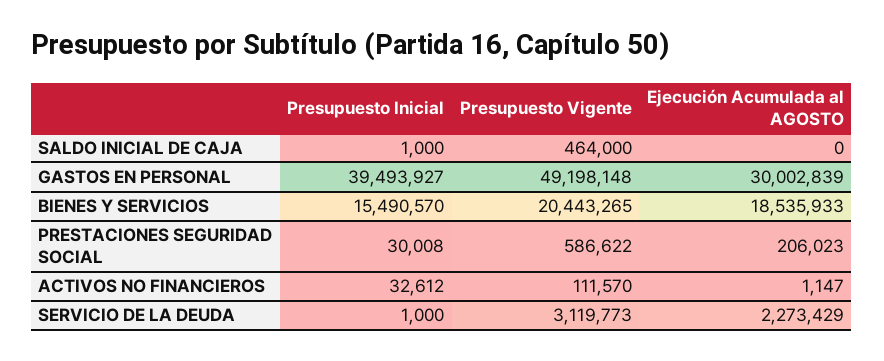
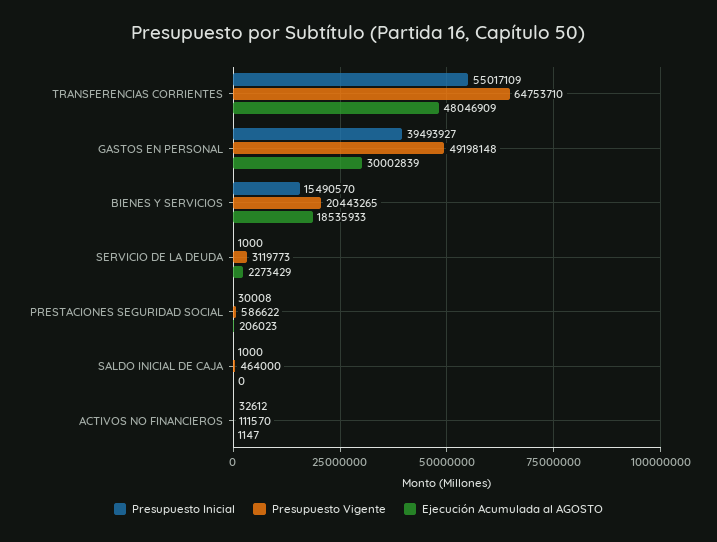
Presupuesto Inicial, TRANSFERENCIAS CORRIENTES: none -> 55017109
Presupuesto Vigente, TRANSFERENCIAS CORRIENTES: none -> 64753710
Ejecución Acumulada al AGOSTO, TRANSFERENCIAS CORRIENTES: none -> 48046909

